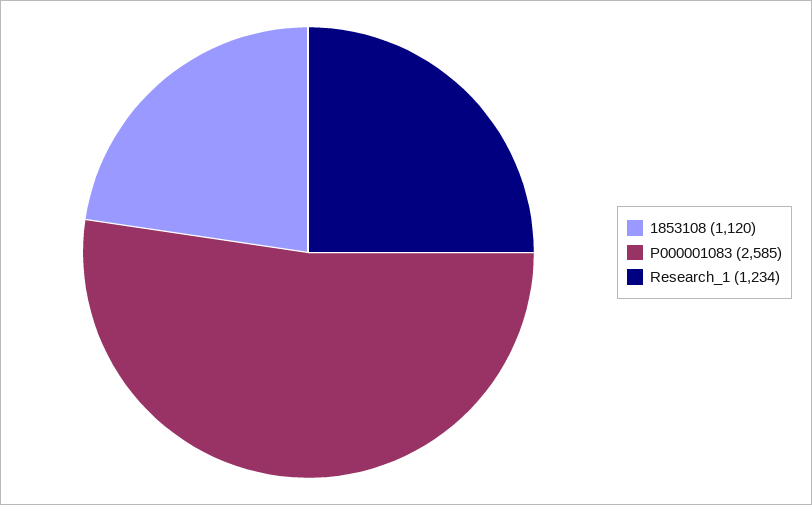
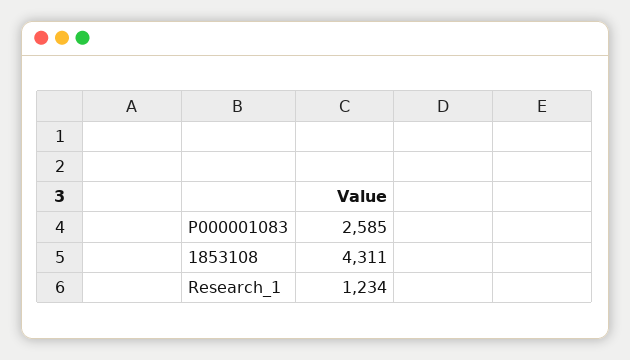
1853108: 1120 -> 4311

